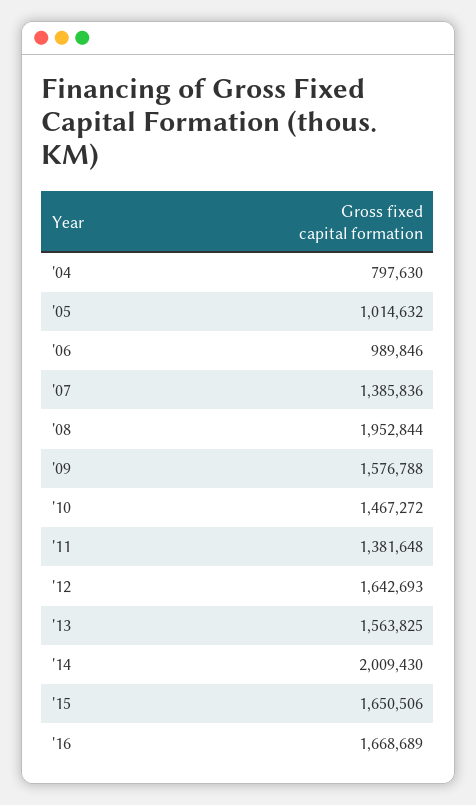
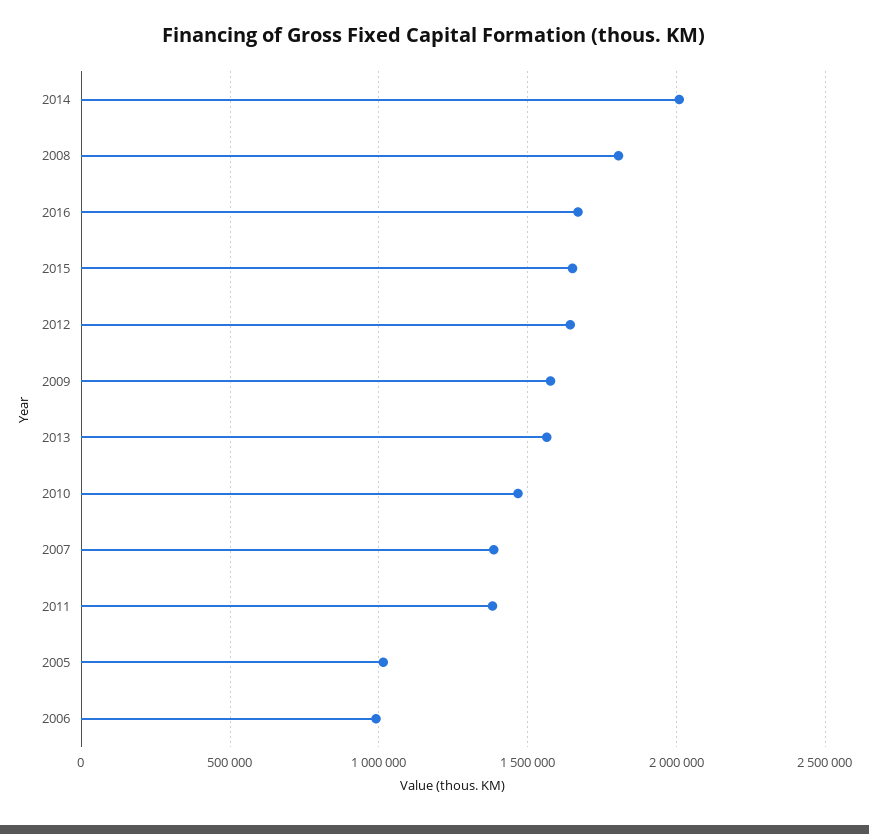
'04: 797630 -> none
'08: 1952844 -> 1800000

